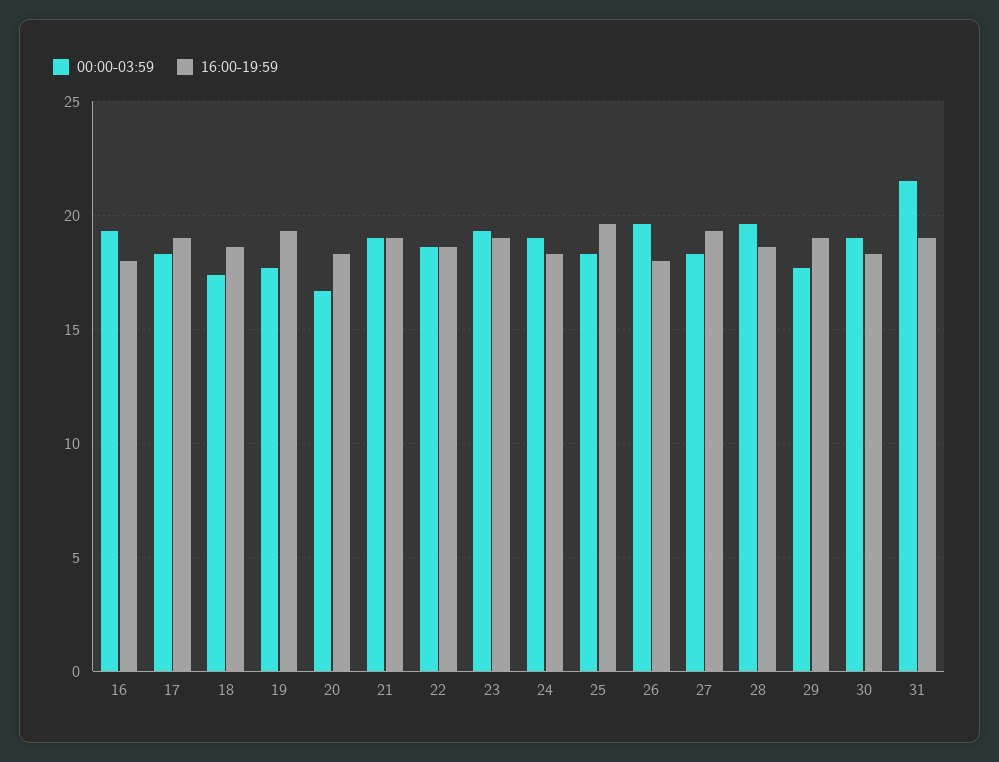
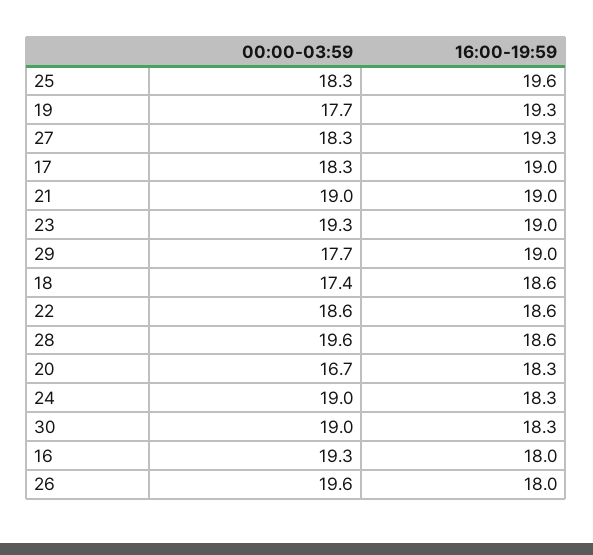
00:00-03:59, 31: 21.5 -> none
16:00-19:59, 31: 19 -> none

